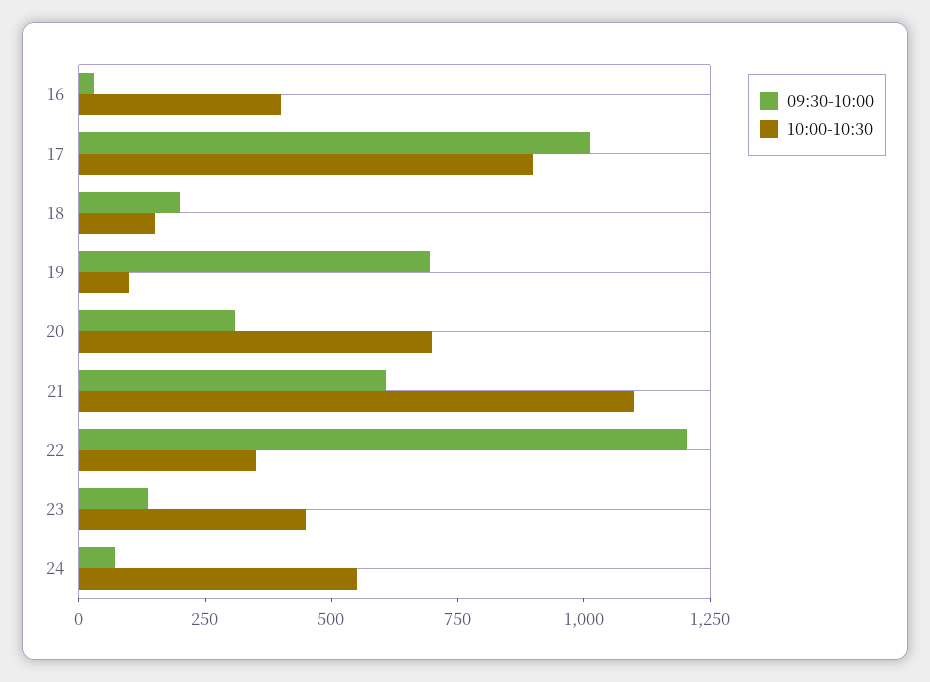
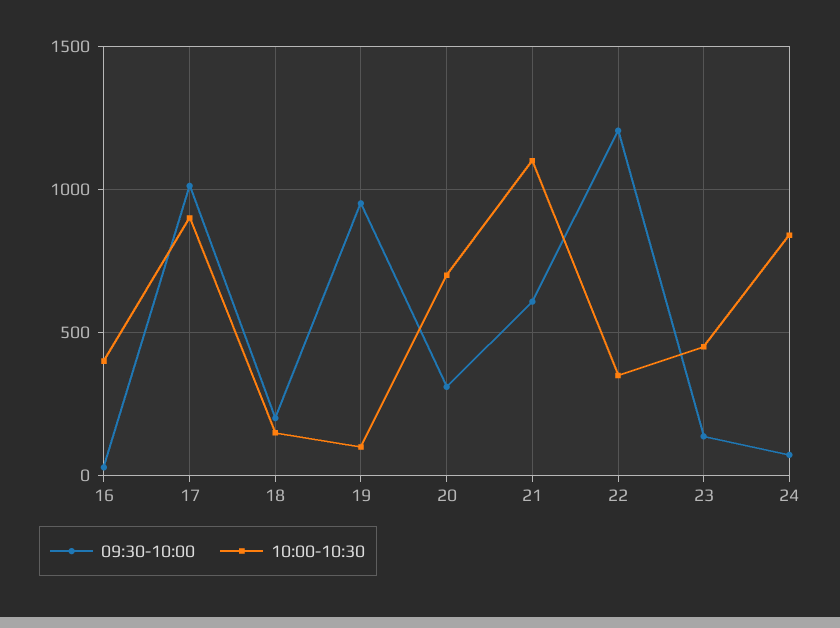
09:30-10:00, 19: 700 -> 950
10:00-10:30, 24: 550 -> 850

